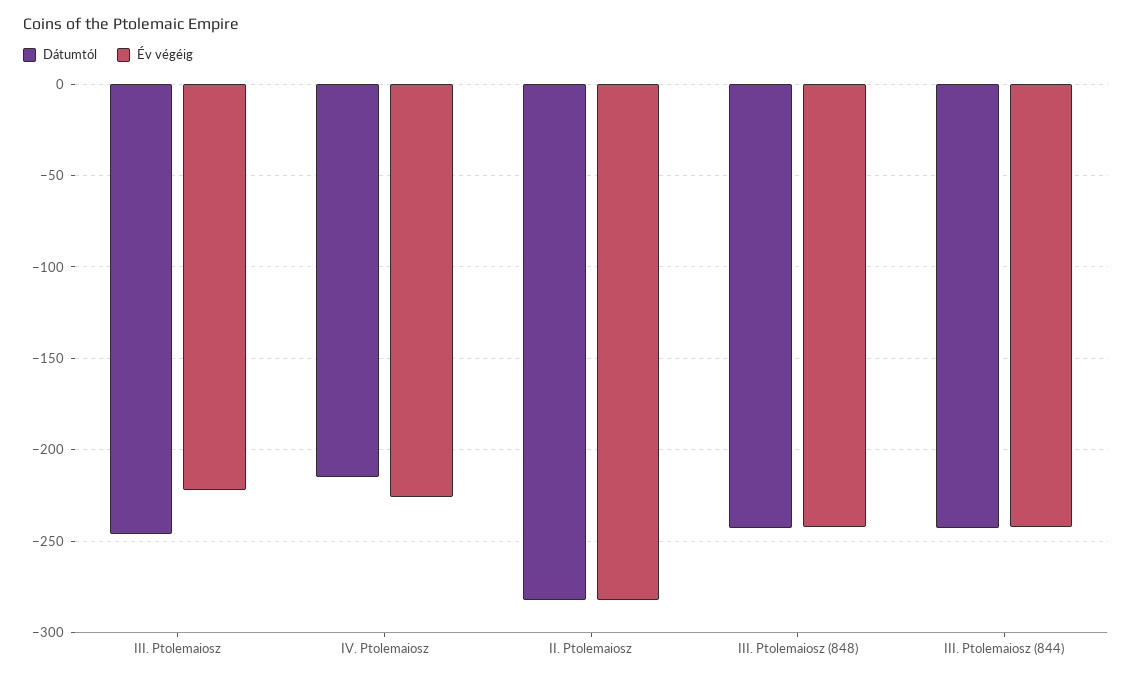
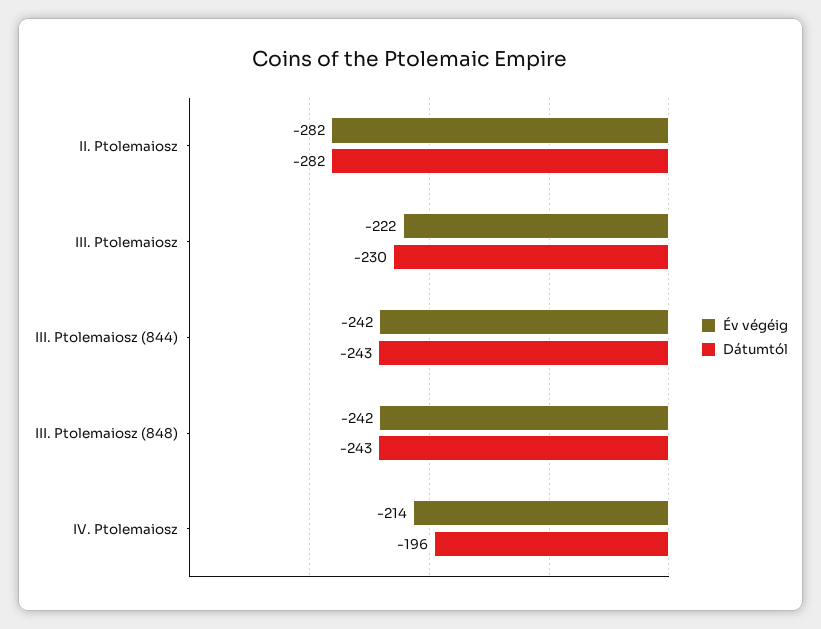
Dátumtól, III. Ptolemaiosz: -245 -> -230
Dátumtól, IV. Ptolemaiosz: -215 -> -196
Év végéig, IV. Ptolemaiosz: -225 -> -214

